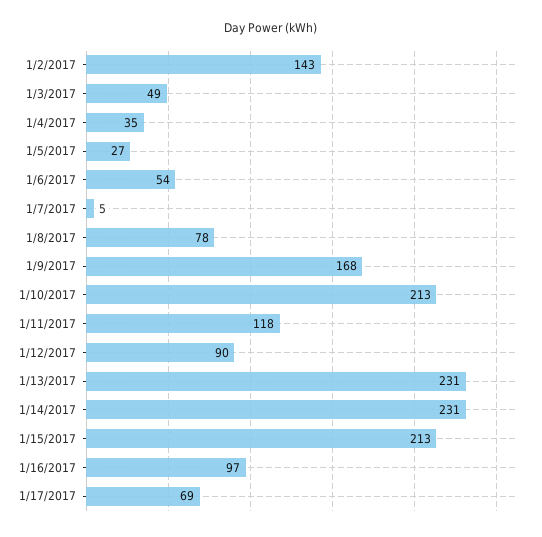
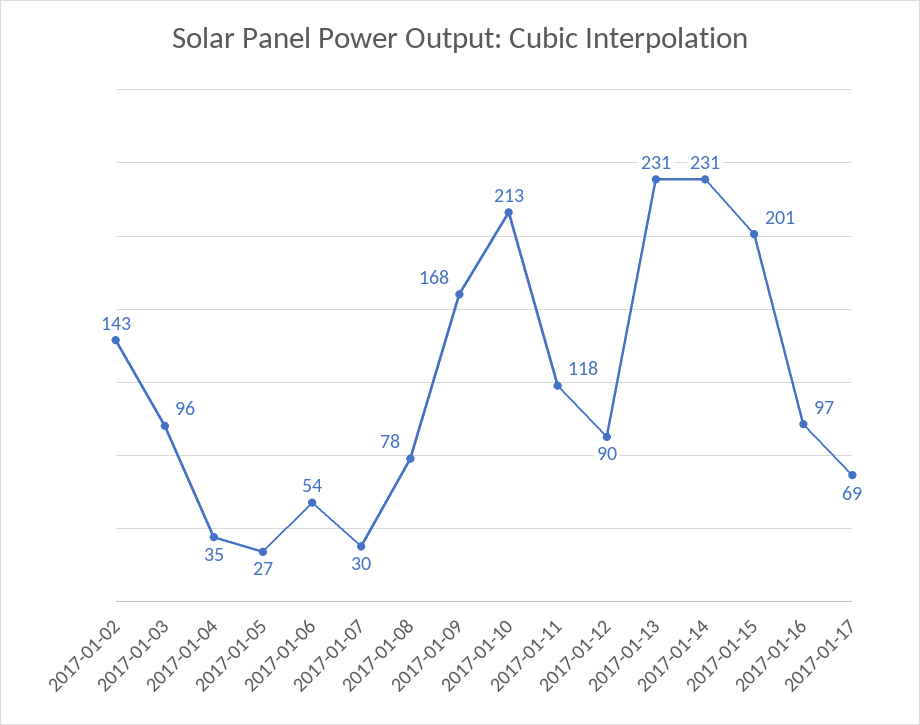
1/3/2017: 49 -> 96
1/7/2017: 5 -> 30
1/15/2017: 213 -> 201

